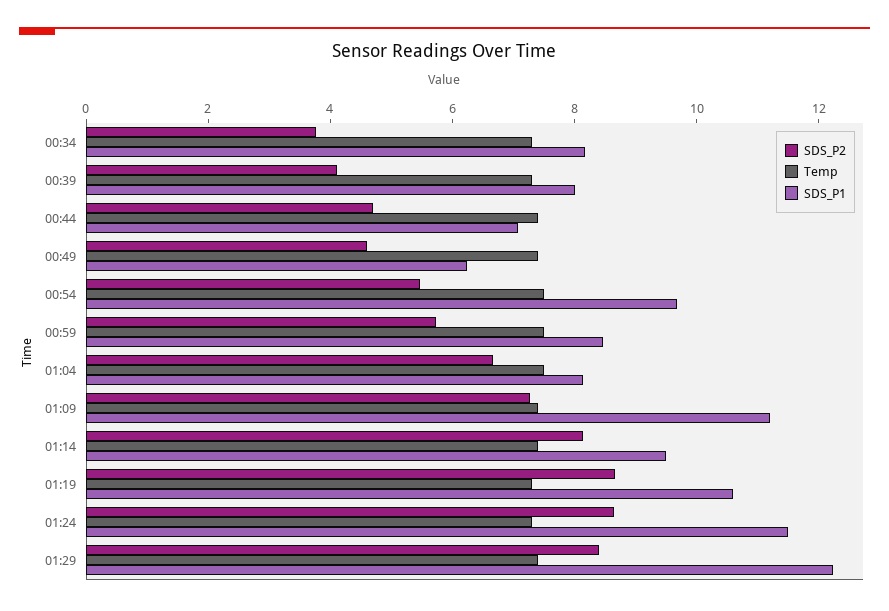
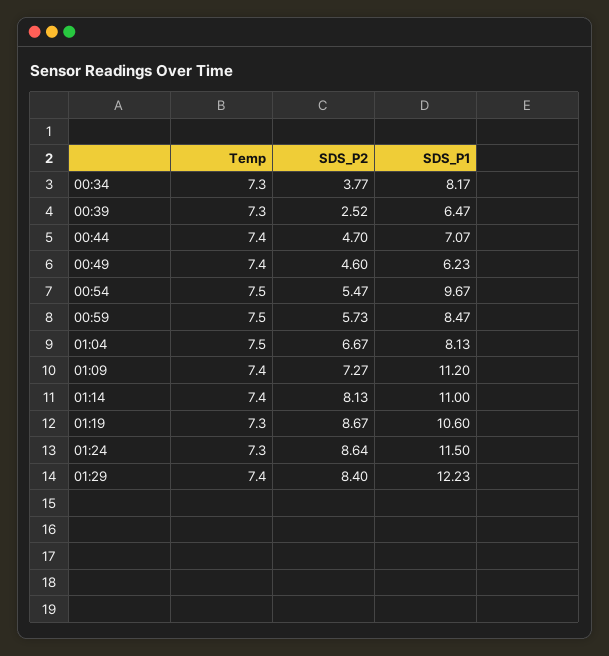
SDS_P2, 00:39: 4 -> 2.52
SDS_P1, 00:39: 8 -> 6.47
SDS_P1, 01:14: 9.5 -> 11

